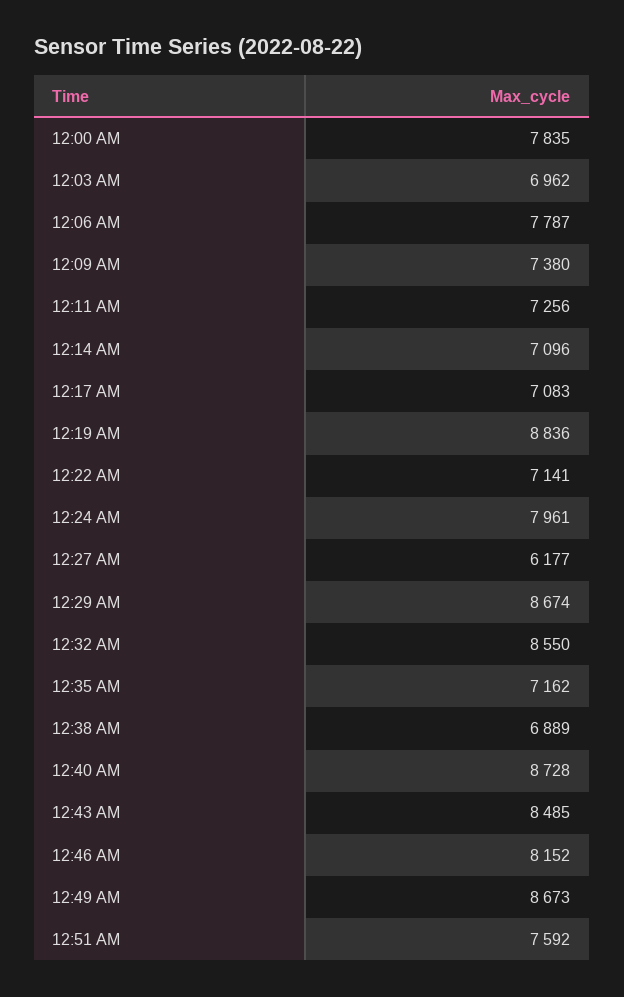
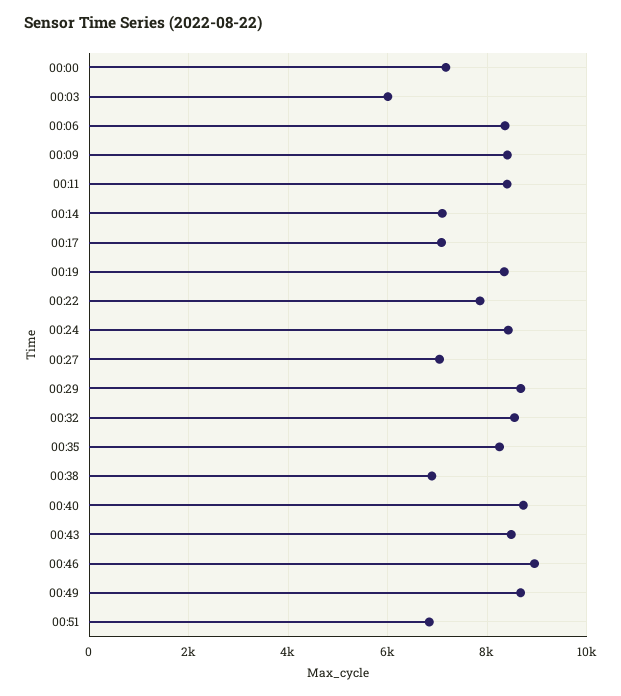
12:00 AM: 7835 -> 7200
12:03 AM: 6962 -> 6000
12:06 AM: 7787 -> 8400
12:09 AM: 7380 -> 8400
12:11 AM: 7256 -> 8400
12:19 AM: 8836 -> 8400
12:22 AM: 7141 -> 7800
12:24 AM: 7961 -> 8400
12:27 AM: 6177 -> 7000
12:35 AM: 7162 -> 8200
12:46 AM: 8152 -> 9000
12:51 AM: 7592 -> 6800

